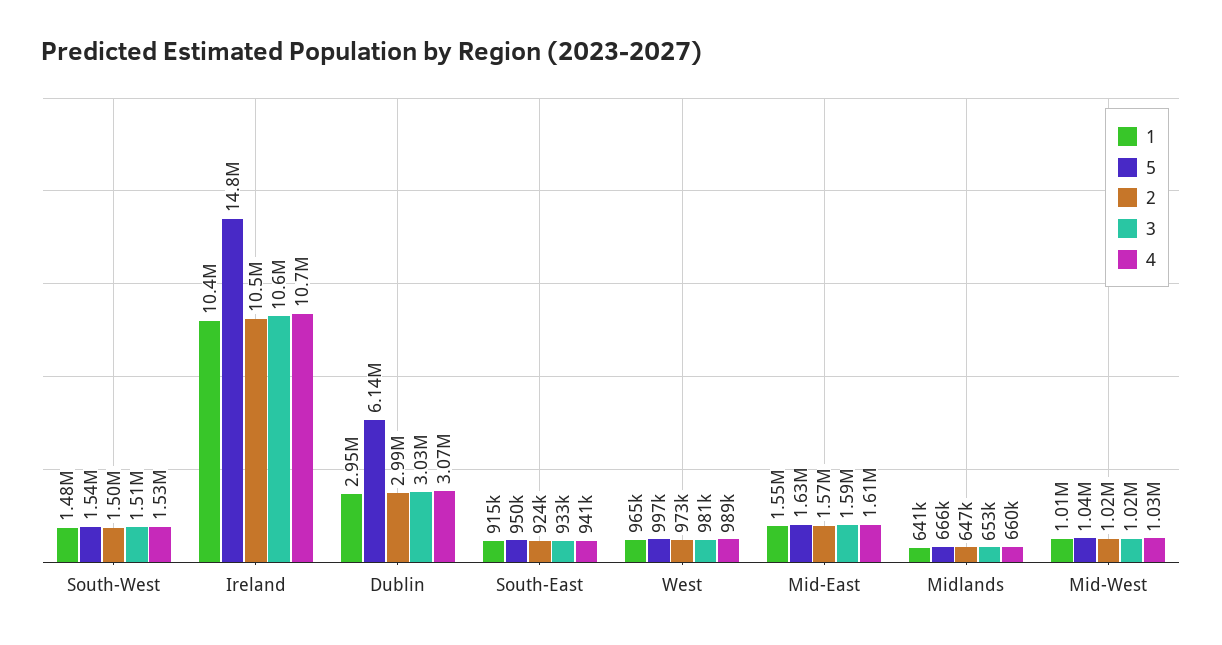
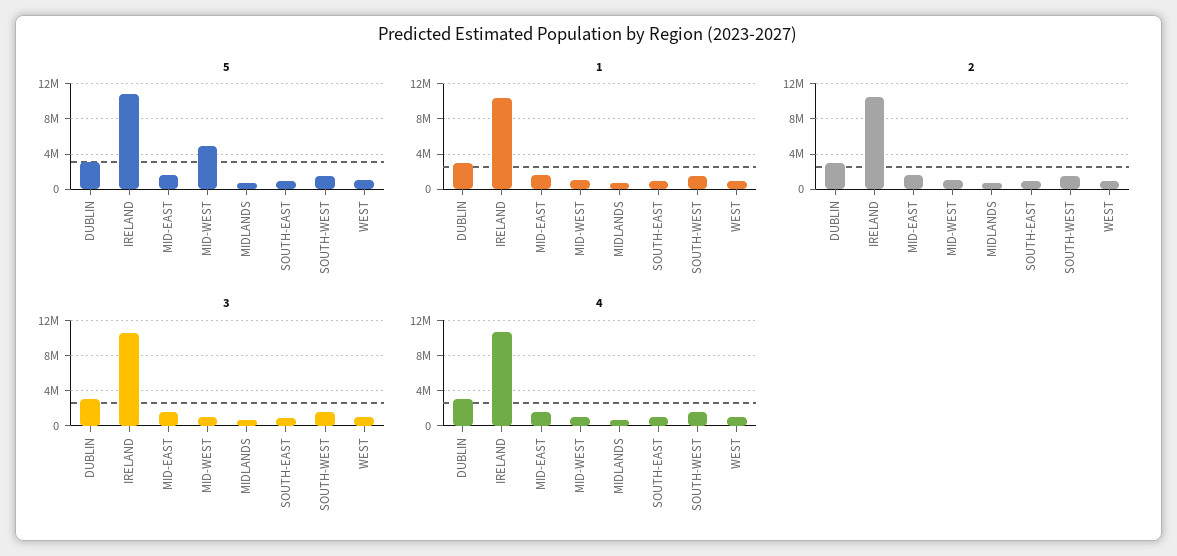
5, Ireland: 14800000 -> 11000000
5, Dublin: 6140000 -> 3000000
5, Mid-West: 1040000 -> 5000000

